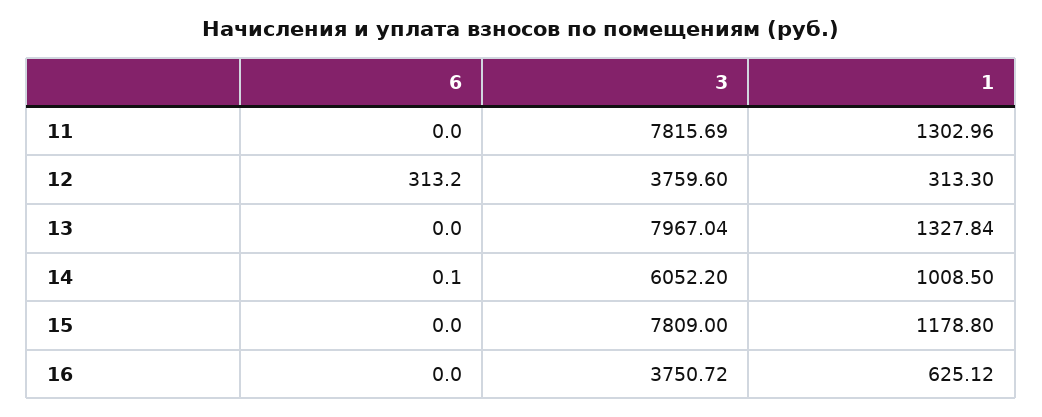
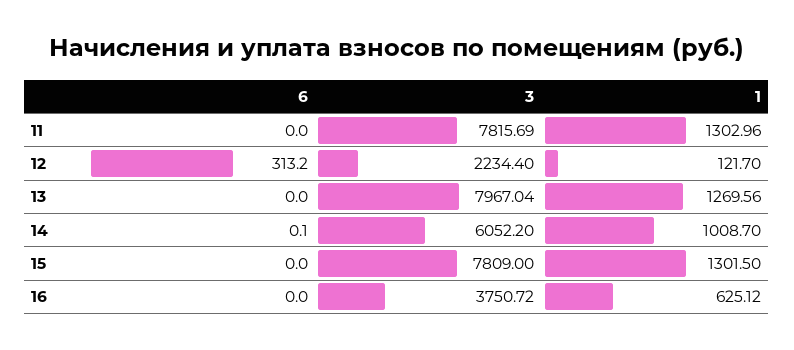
3, 12: 3759.6 -> 2234.4
1, 12: 313.3 -> 121.7
1, 13: 1327.84 -> 1269.56
1, 14: 1008.5 -> 1008.7
1, 15: 1178.8 -> 1301.5

